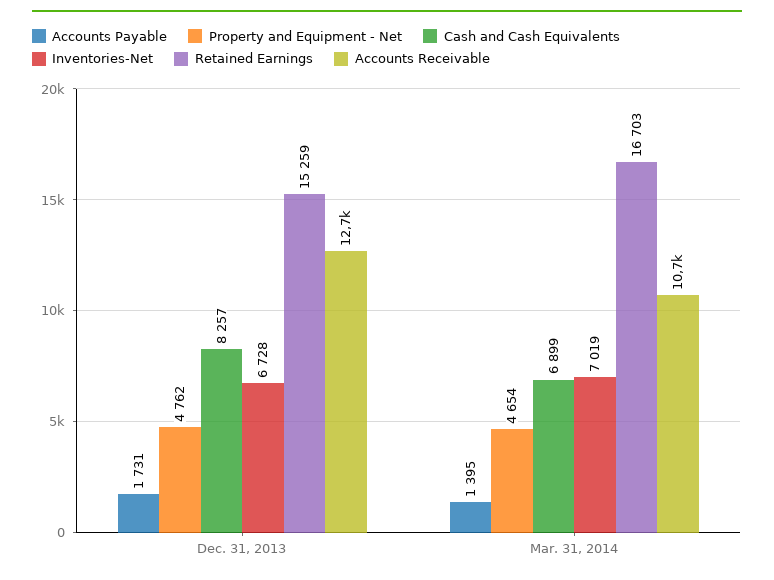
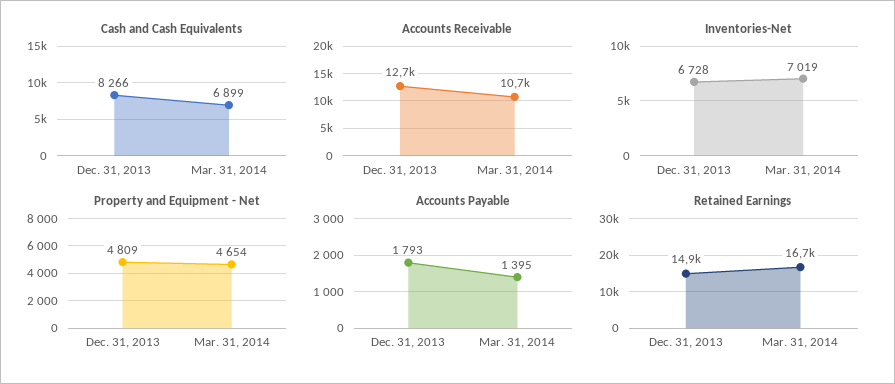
Accounts Payable, Dec. 31, 2013: 1731 -> 1793
Property and Equipment - Net, Dec. 31, 2013: 4762 -> 4809
Cash and Cash Equivalents, Dec. 31, 2013: 8257 -> 8266
Retained Earnings, Dec. 31, 2013: 15259 -> 14900

